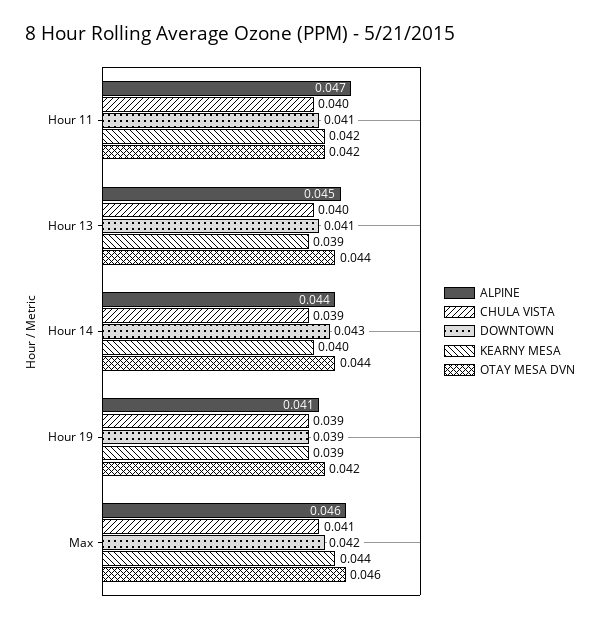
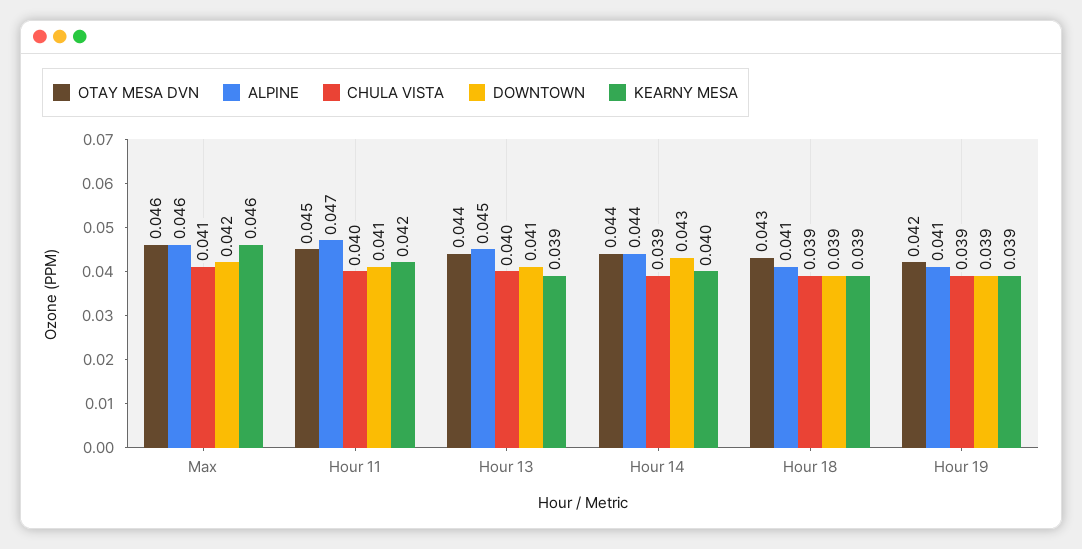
OTAY MESA DVN, Hour 11: 0.042 -> 0.045
KEARNY MESA, Max: 0.044 -> 0.046
OTAY MESA DVN, Hour 18: none -> 0.043
ALPINE, Hour 18: none -> 0.041
CHULA VISTA, Hour 18: none -> 0.039
DOWNTOWN, Hour 18: none -> 0.039
KEARNY MESA, Hour 18: none -> 0.039

